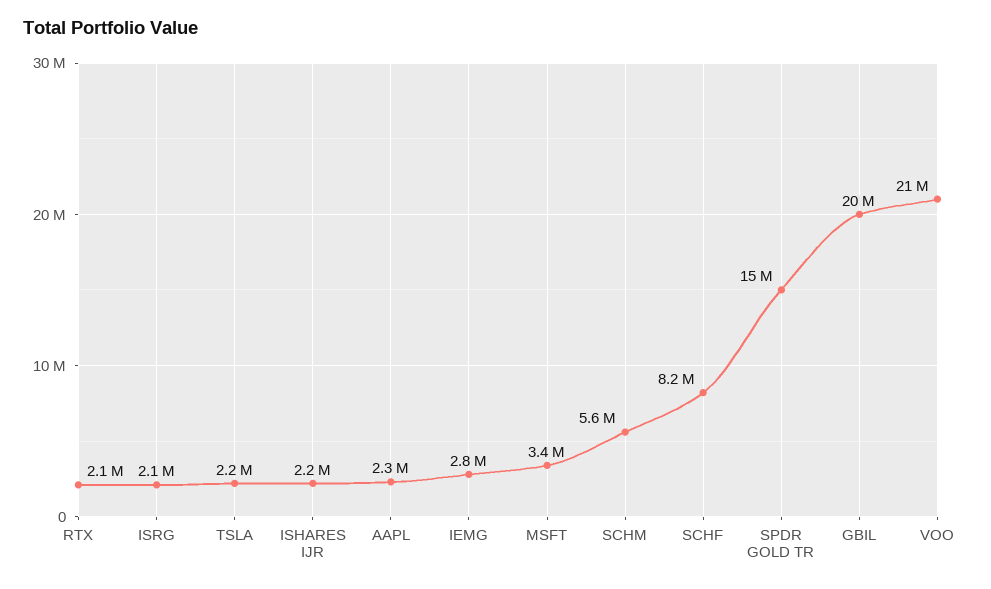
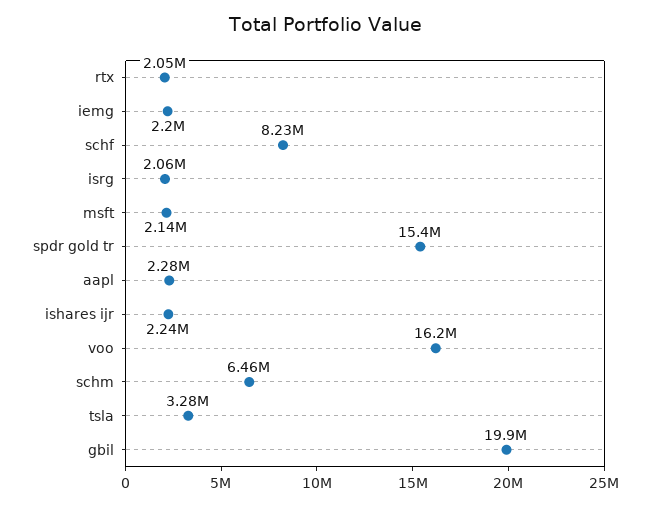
TSLA: 2200000 -> 3280000
IEMG: 2800000 -> 2200000
MSFT: 3400000 -> 2140000
SCHM: 5600000 -> 6460000
VOO: 21000000 -> 16200000

